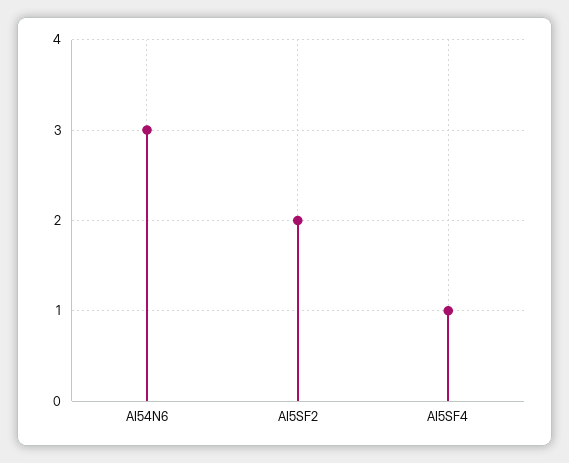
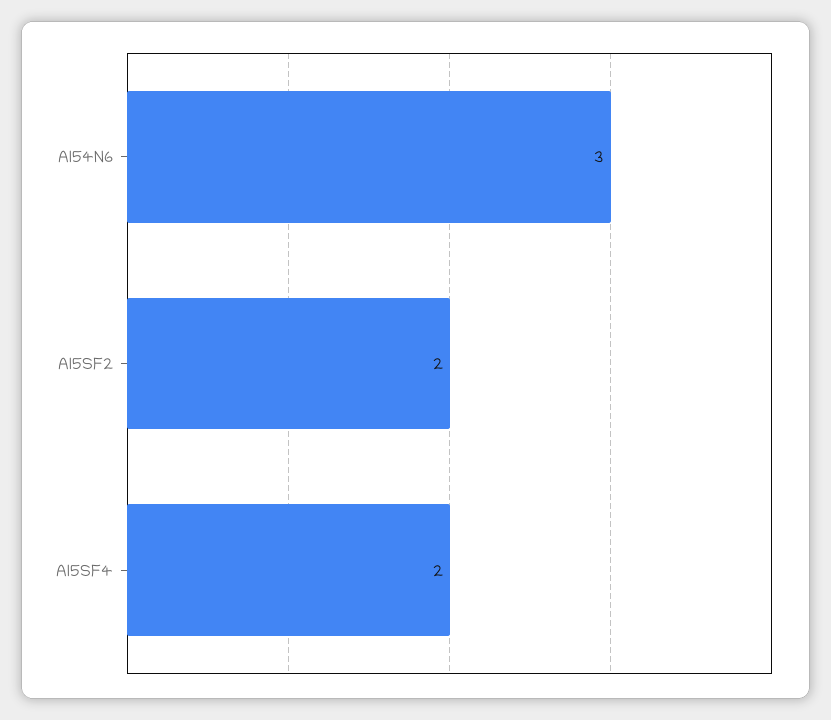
AI5SF4: 1 -> 2

